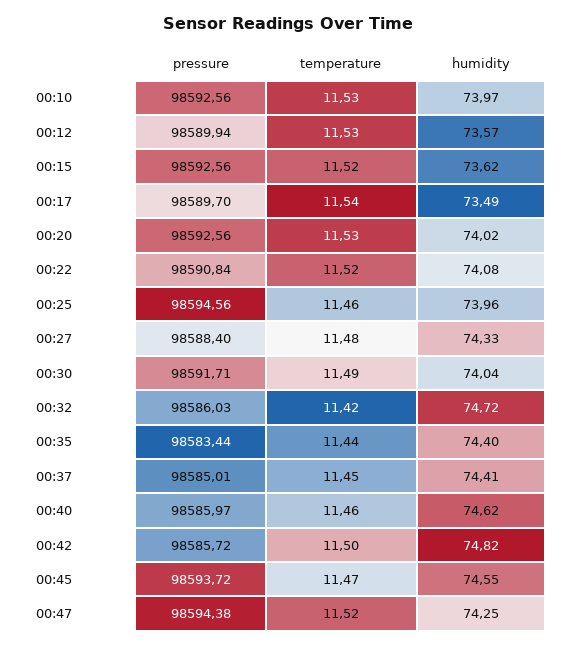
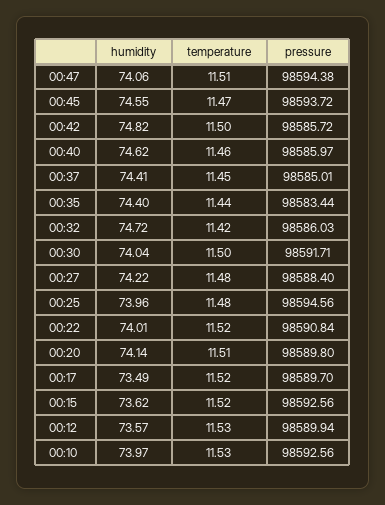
temperature, 00:17: 11.54 -> 11.52
pressure, 00:20: 98592.56 -> 98589.8
temperature, 00:20: 11.53 -> 11.51
humidity, 00:20: 74.02 -> 74.14
humidity, 00:22: 74.08 -> 74.01
temperature, 00:25: 11.46 -> 11.48
humidity, 00:27: 74.33 -> 74.22
temperature, 00:30: 11.49 -> 11.5
temperature, 00:47: 11.52 -> 11.51
humidity, 00:47: 74.25 -> 74.06

